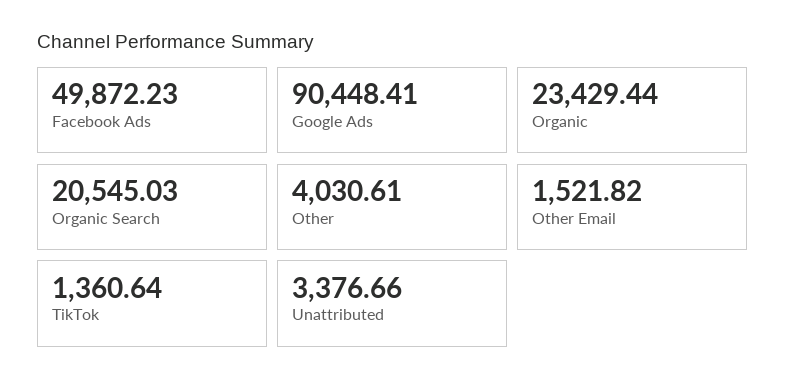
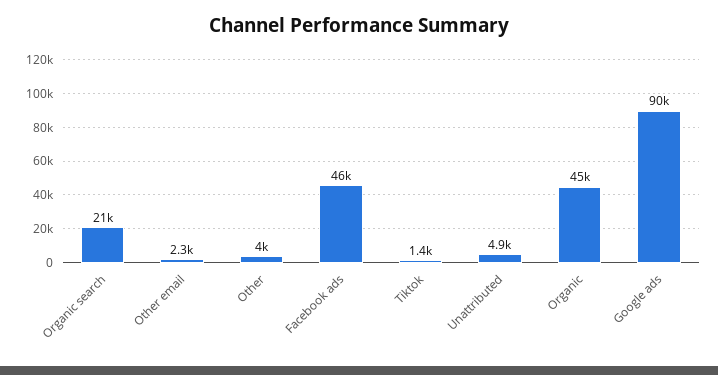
Facebook Ads: 49872.23 -> 46000
Organic: 23429.44 -> 45000
Other Email: 1521.82 -> 2300
Unattributed: 3376.66 -> 4900

